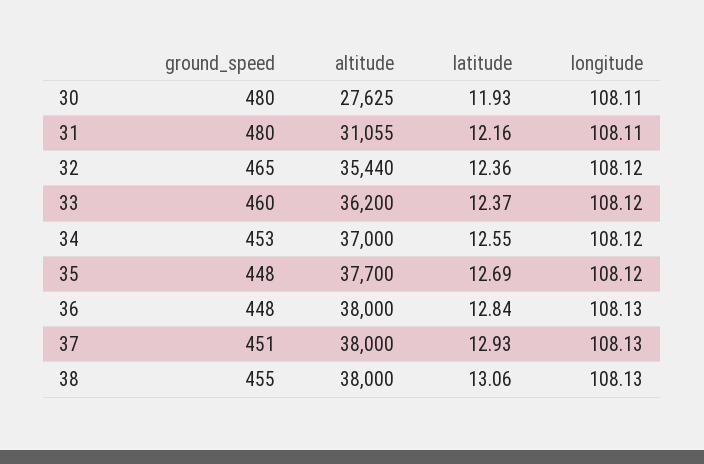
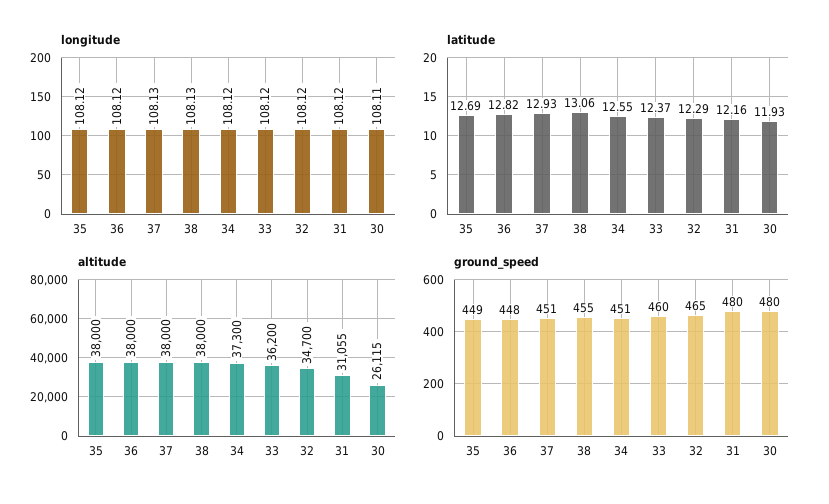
altitude, 30: 27625 -> 26115
longitude, 31: 108.11 -> 108.12
altitude, 32: 35440 -> 34700
latitude, 32: 12.36 -> 12.29
ground_speed, 34: 453 -> 451
altitude, 34: 37000 -> 37300
ground_speed, 35: 448 -> 449
altitude, 35: 37700 -> 38000
latitude, 36: 12.84 -> 12.82
longitude, 36: 108.13 -> 108.12

